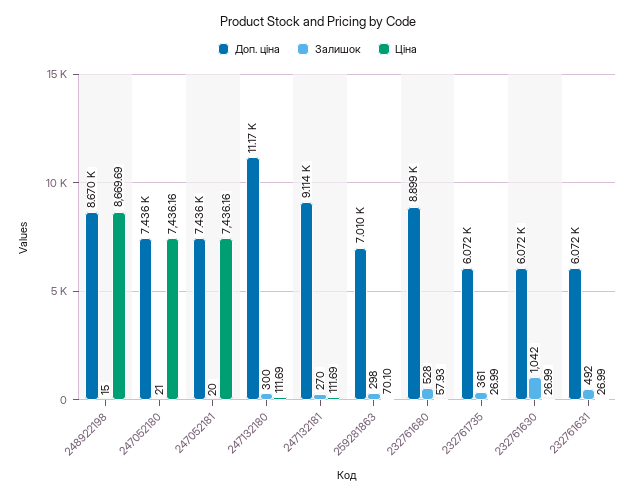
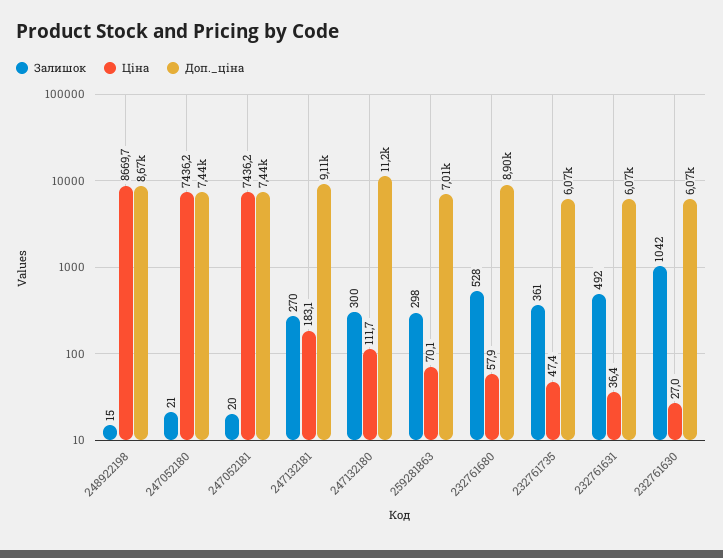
Ціна, 247132181: 111.69 -> 183.1
Ціна, 232761735: 26.99 -> 47.4
Ціна, 232761631: 26.99 -> 36.4

